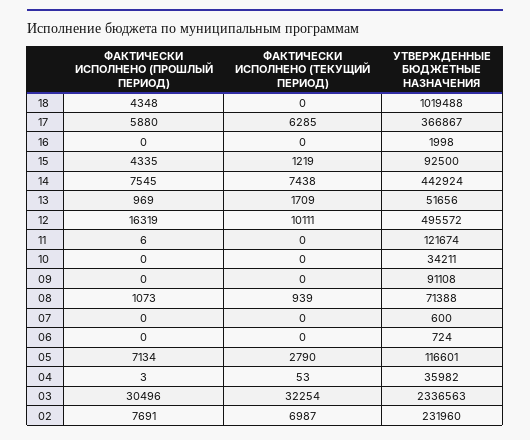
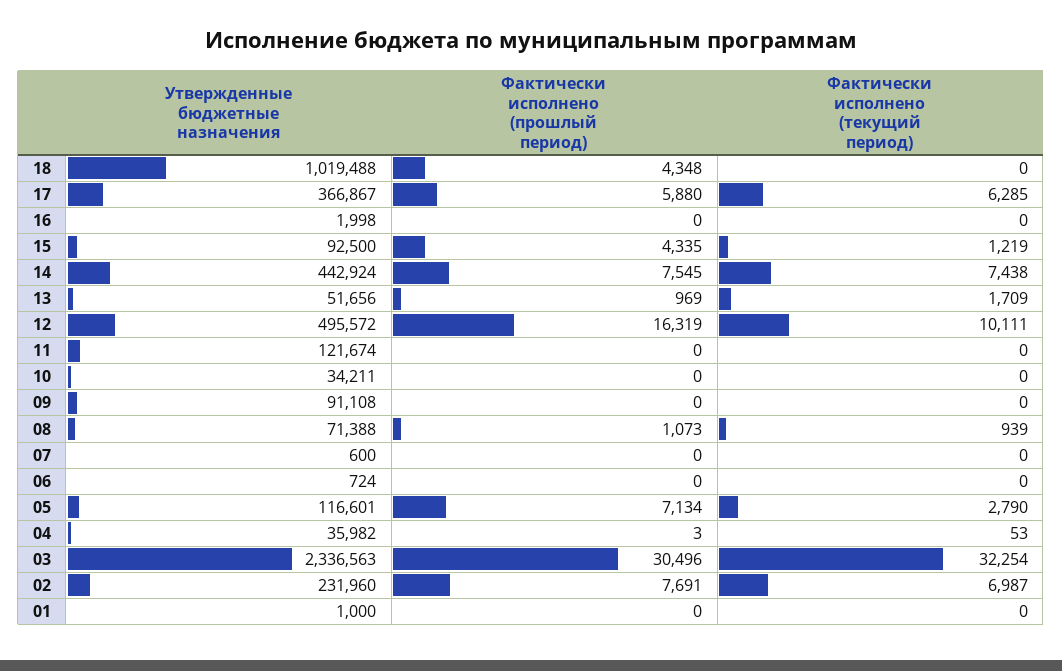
ФАКТИЧЕСКИ ИСПОЛНЕНО (ПРОШЛЫЙ ПЕРИОД), 11: 6 -> 0
УТВЕРЖДЕННЫЕ БЮДЖЕТНЫЕ НАЗНАЧЕНИЯ, 01: none -> 1000
ФАКТИЧЕСКИ ИСПОЛНЕНО (ПРОШЛЫЙ ПЕРИОД), 01: none -> 0
ФАКТИЧЕСКИ ИСПОЛНЕНО (ТЕКУЩИЙ ПЕРИОД), 01: none -> 0

